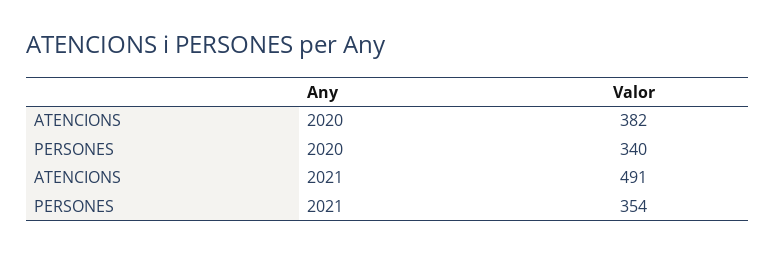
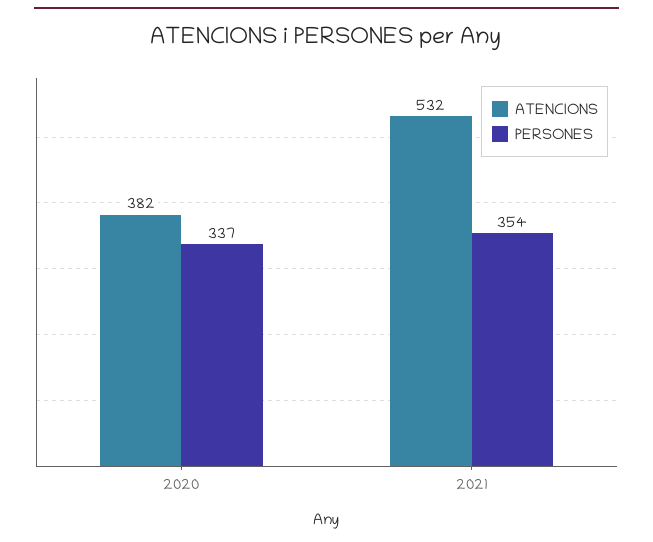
PERSONES, 2020: 340 -> 337
ATENCIONS, 2021: 491 -> 532

